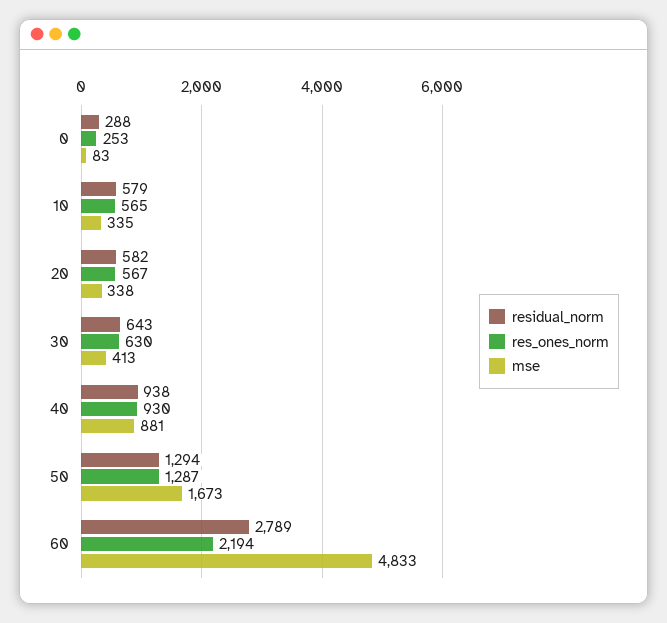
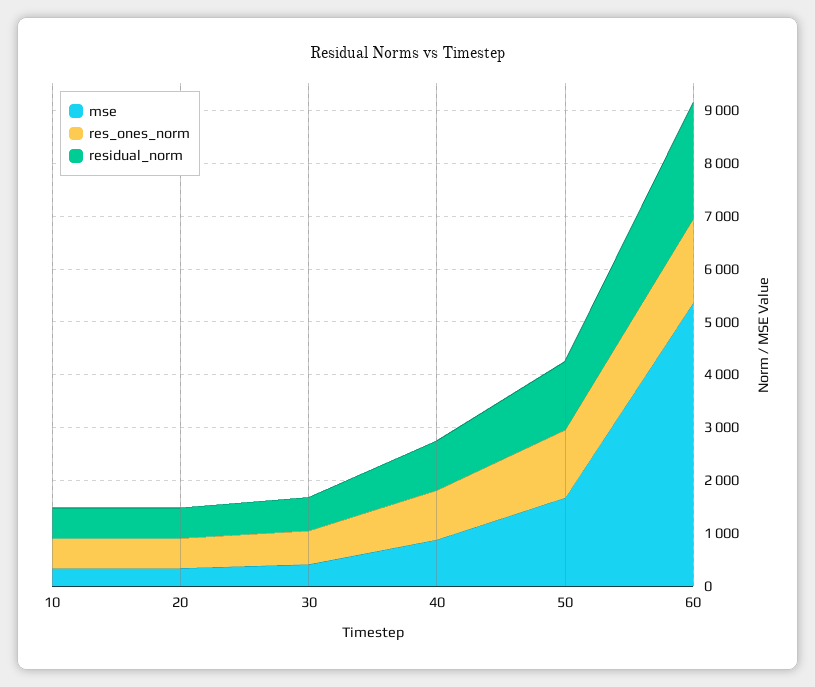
residual_norm, 0: 288 -> none
res_ones_norm, 0: 253 -> none
mse, 0: 83 -> none
residual_norm, 60: 2789 -> 2200
res_ones_norm, 60: 2194 -> 1600
mse, 60: 4833 -> 5400

